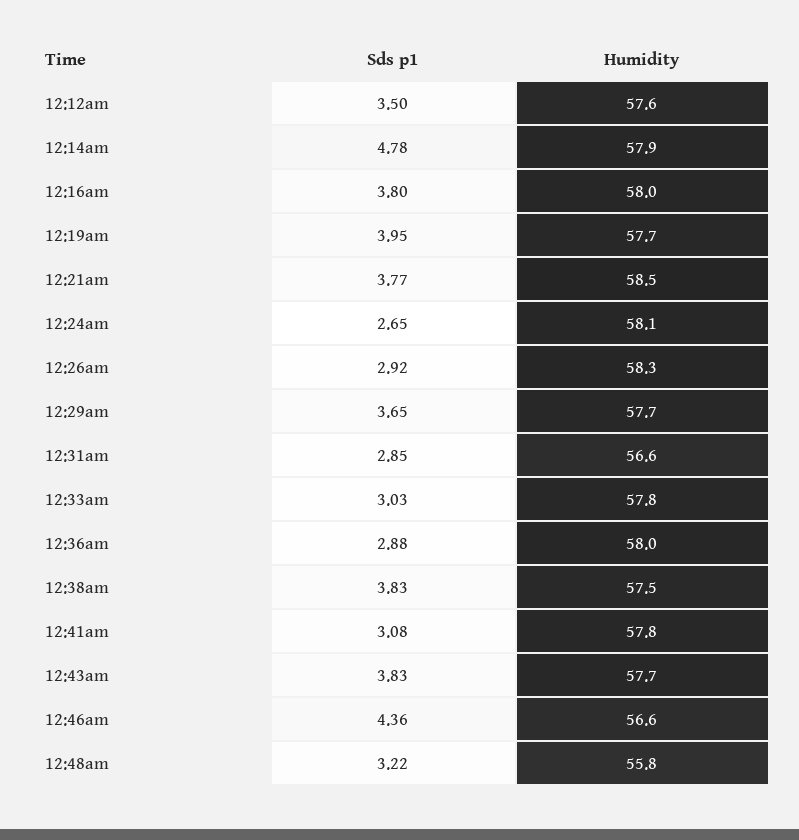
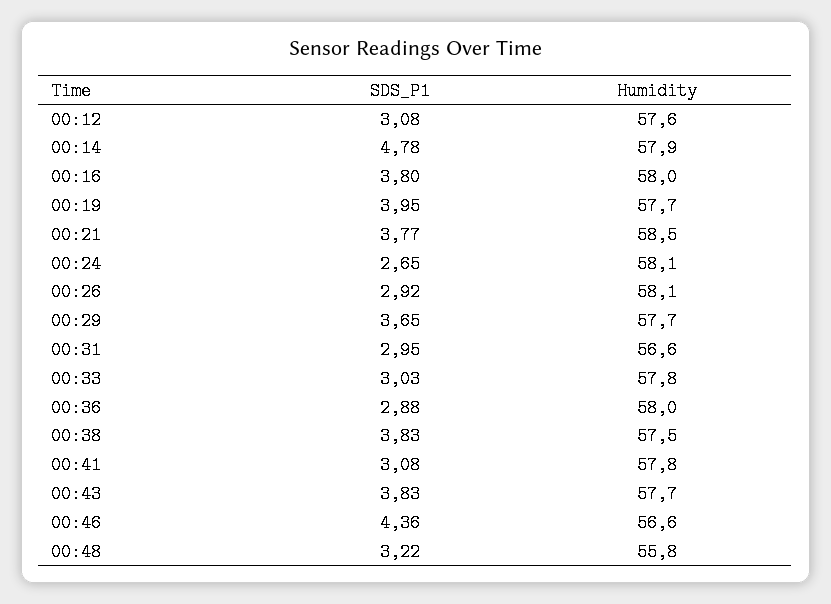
Sds p1, 12:12am: 3.5 -> 3.08
Humidity, 12:26am: 58.3 -> 58.1
Sds p1, 12:31am: 2.85 -> 2.95

